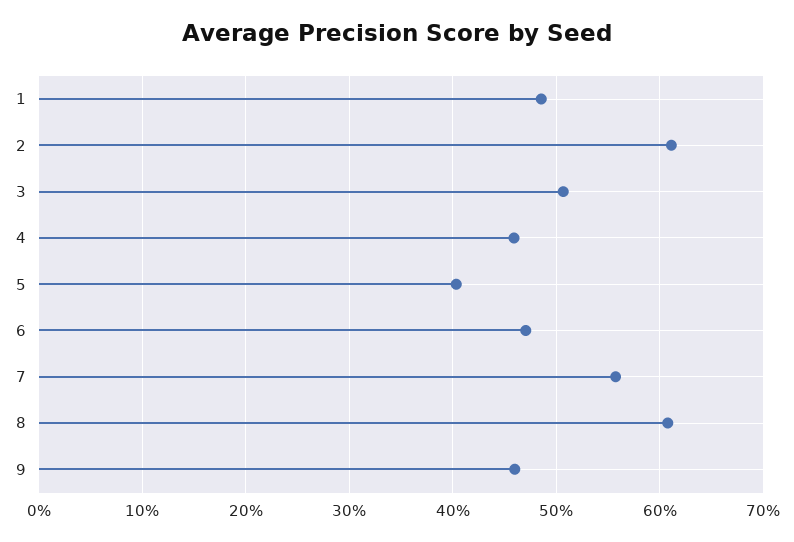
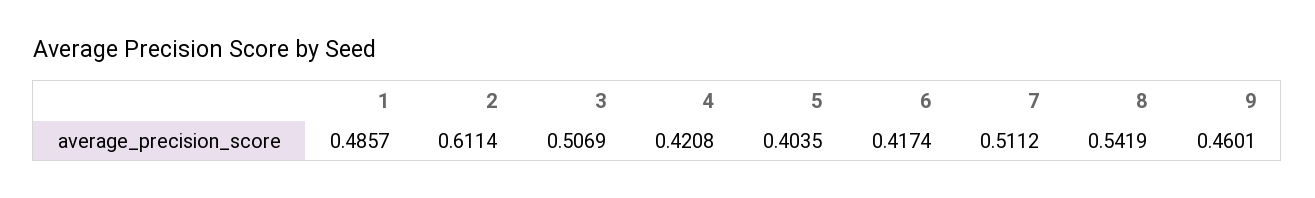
4: 0.46 -> 0.4208
6: 0.47 -> 0.4174
7: 0.56 -> 0.5112
8: 0.61 -> 0.5419

